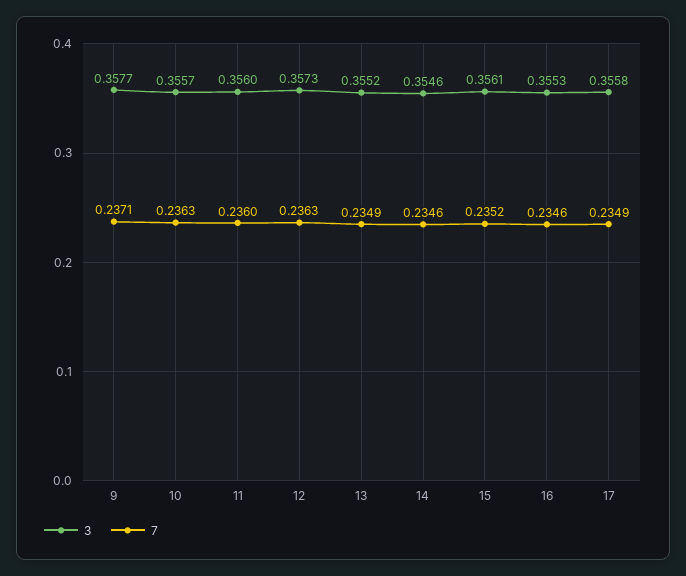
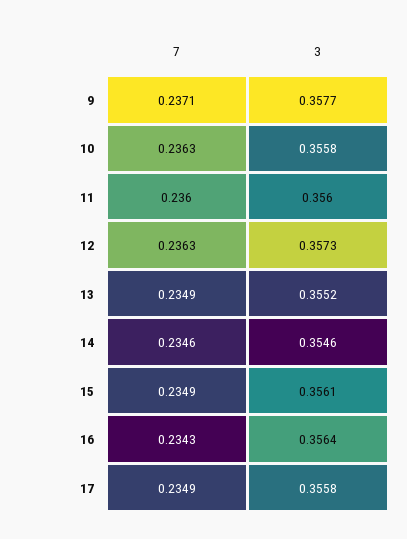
3, 10: 0.3557 -> 0.3558
7, 15: 0.2352 -> 0.2349
3, 16: 0.3553 -> 0.3564
7, 16: 0.2346 -> 0.2343

